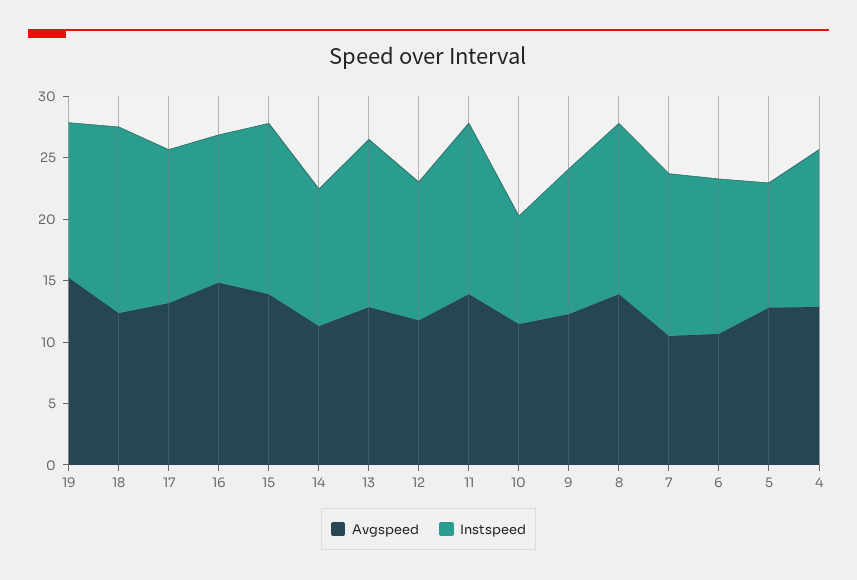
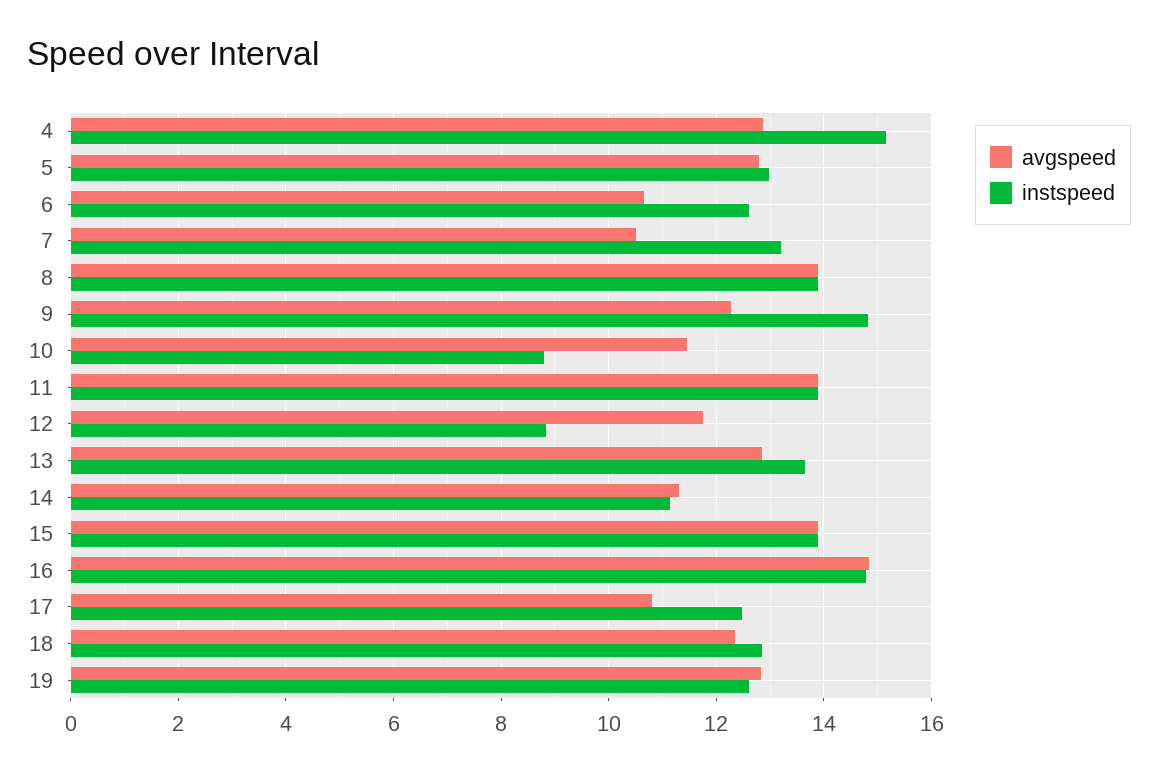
Avgspeed, 19: 15 -> 12.8
Instspeed, 18: 15 -> 12.8
Avgspeed, 17: 13 -> 10.8
Instspeed, 16: 12 -> 14.8
Instspeed, 12: 11 -> 8.8
Instspeed, 9: 12 -> 14.8
Instspeed, 5: 10 -> 13
Instspeed, 4: 13 -> 15.2

